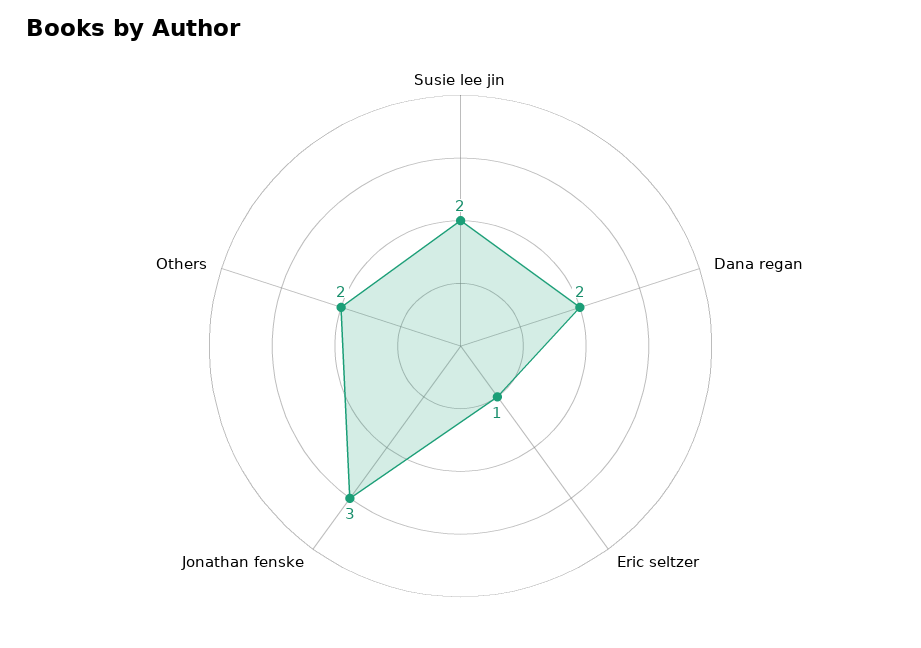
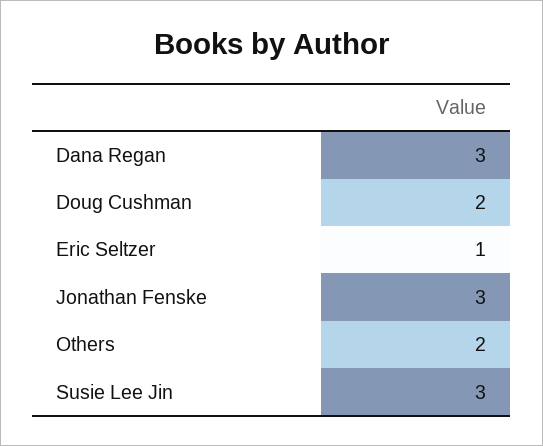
Susie lee jin: 2 -> 3
Dana regan: 2 -> 3
Doug Cushman: none -> 2

